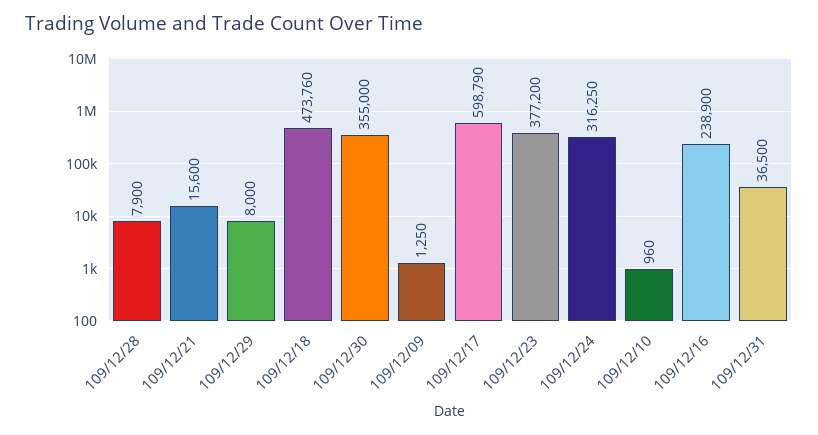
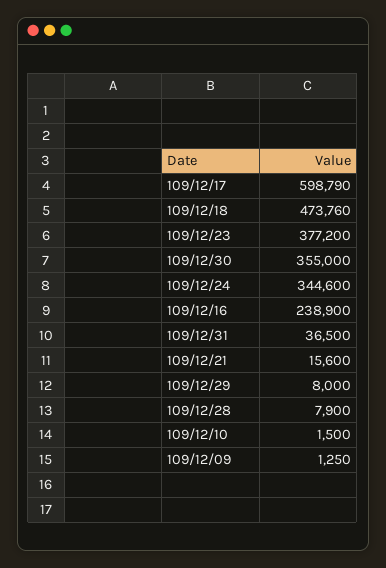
109/12/24: 316250 -> 344600
109/12/10: 960 -> 1500

